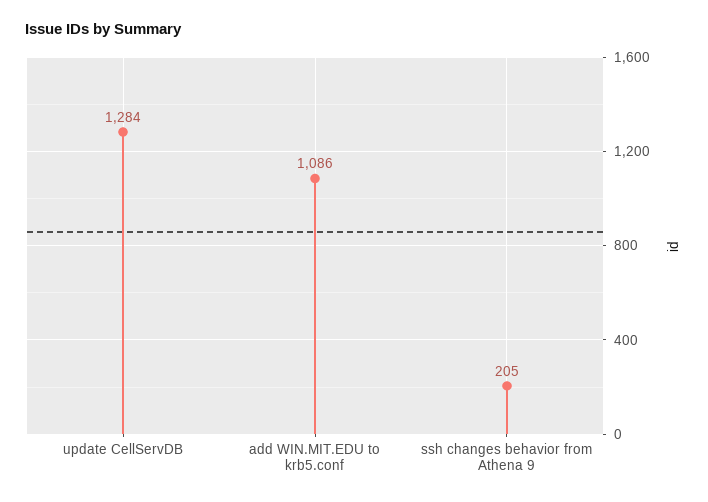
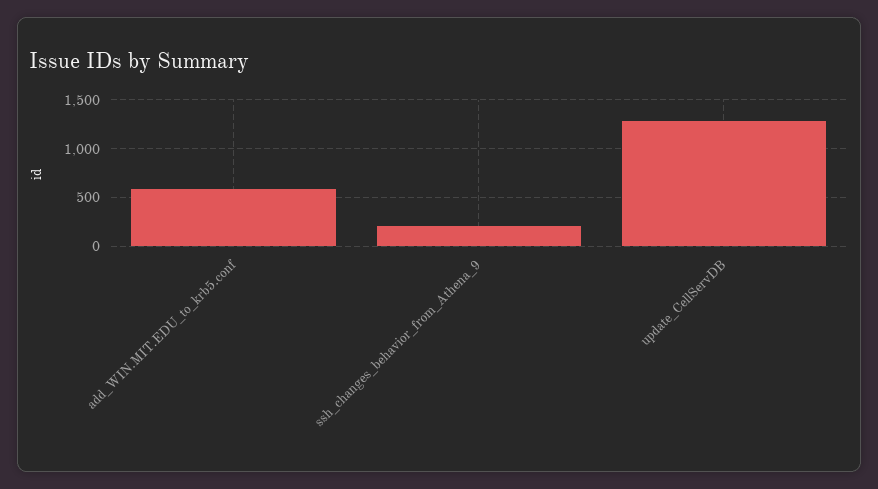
add WIN.MIT.EDU to krb5.conf: 1086 -> 600

